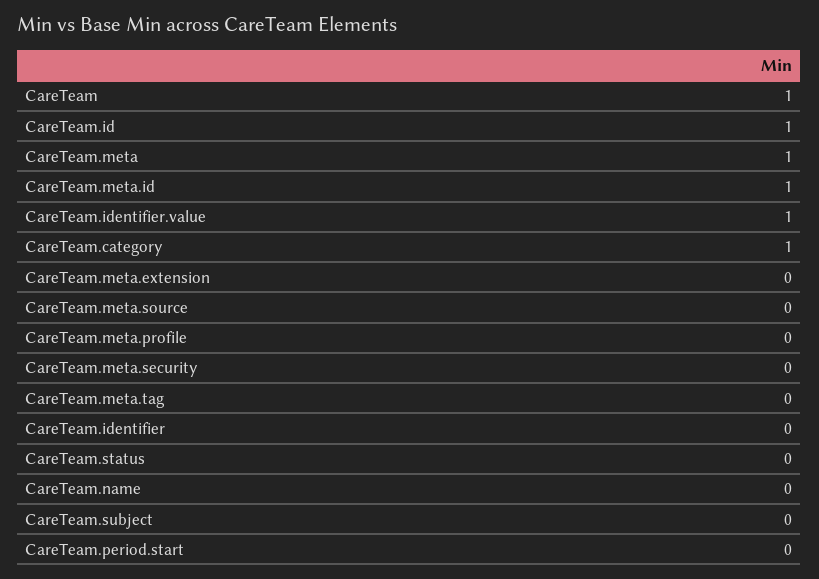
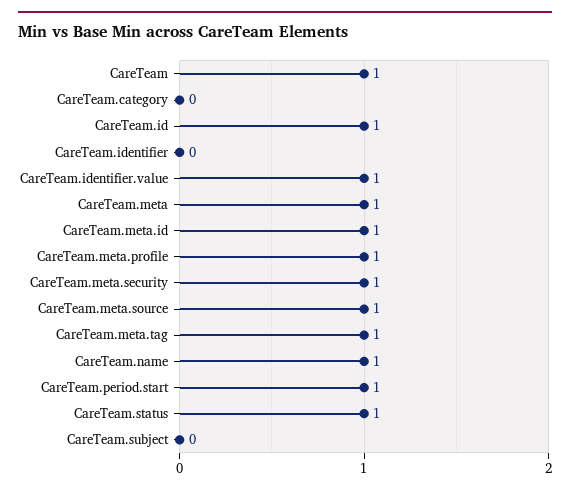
CareTeam.category: 1 -> 0
CareTeam.meta.extension: 0 -> none
CareTeam.meta.source: 0 -> 1
CareTeam.meta.profile: 0 -> 1
CareTeam.meta.security: 0 -> 1
CareTeam.meta.tag: 0 -> 1
CareTeam.status: 0 -> 1
CareTeam.name: 0 -> 1
CareTeam.period.start: 0 -> 1

